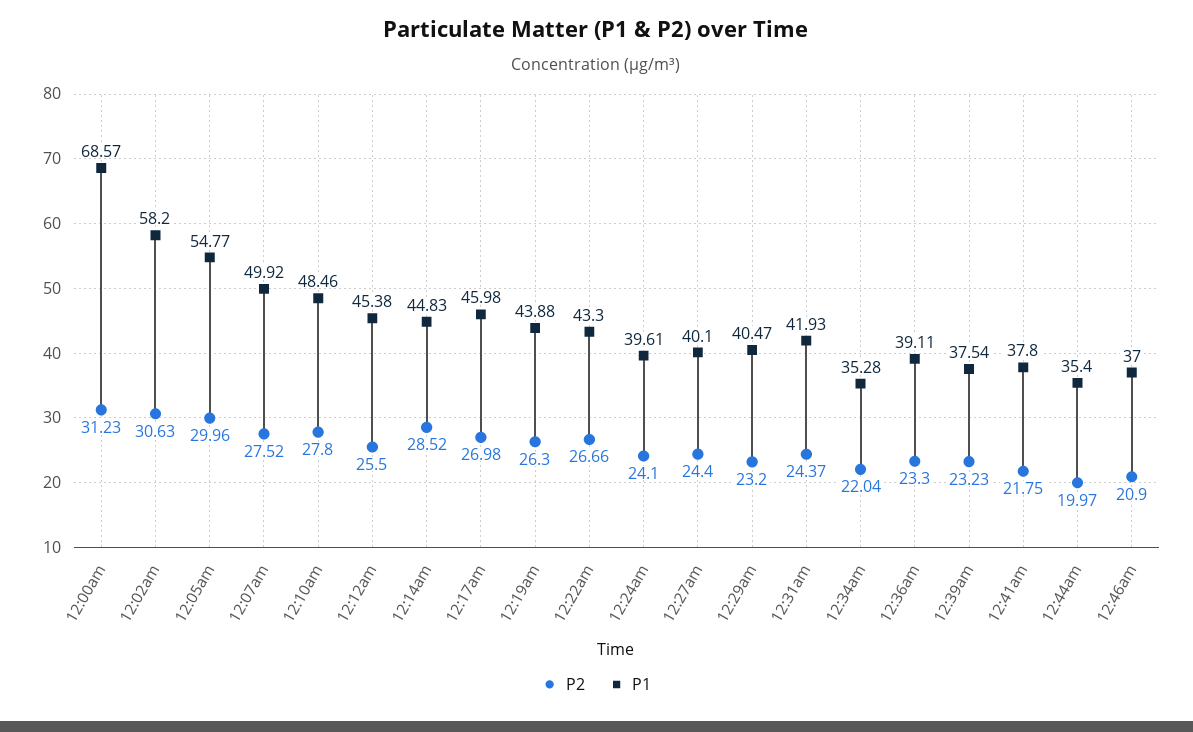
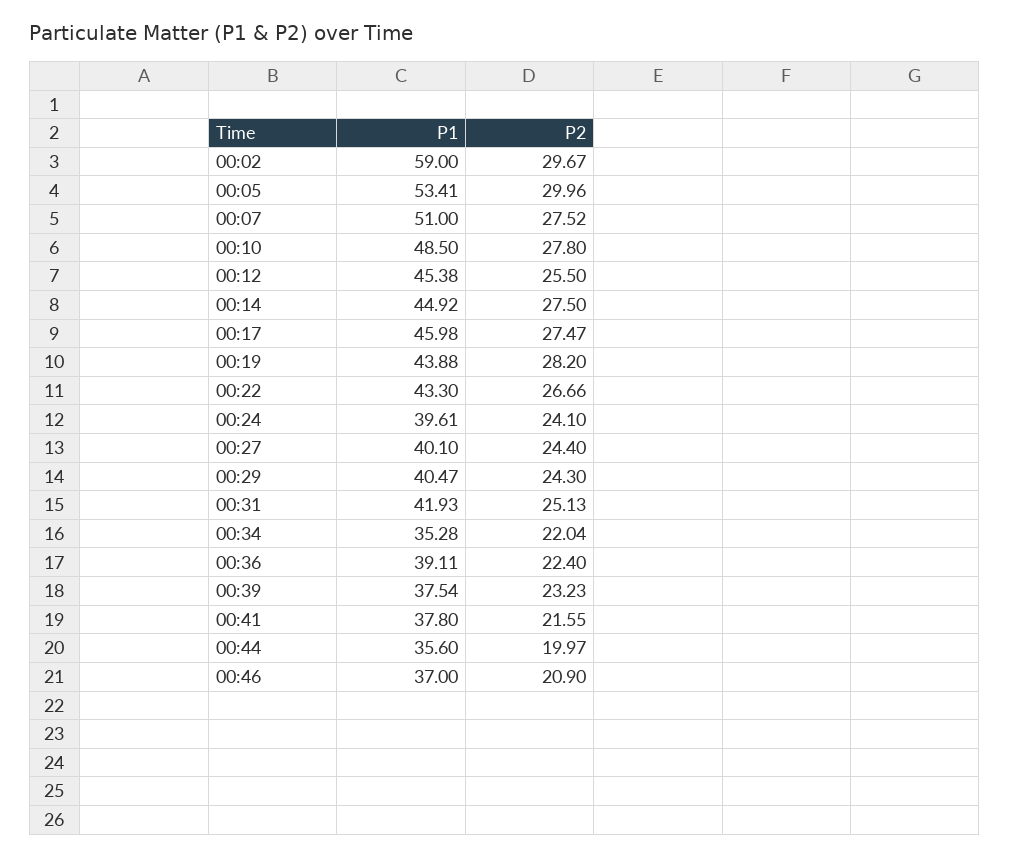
P2, 12:00am: 31.23 -> none
P1, 12:00am: 68.57 -> none
P2, 12:02am: 30.63 -> 29.67
P1, 12:02am: 58.2 -> 59
P1, 12:05am: 54.77 -> 53.41
P1, 12:07am: 49.92 -> 51
P1, 12:10am: 48.46 -> 48.5
P2, 12:14am: 28.52 -> 27.5
P1, 12:14am: 44.83 -> 44.92
P2, 12:17am: 26.98 -> 27.47
P2, 12:19am: 26.3 -> 28.2
P2, 12:29am: 23.2 -> 24.3
P2, 12:31am: 24.37 -> 25.13
P2, 12:36am: 23.3 -> 22.4
P2, 12:41am: 21.75 -> 21.55
P1, 12:44am: 35.4 -> 35.6

